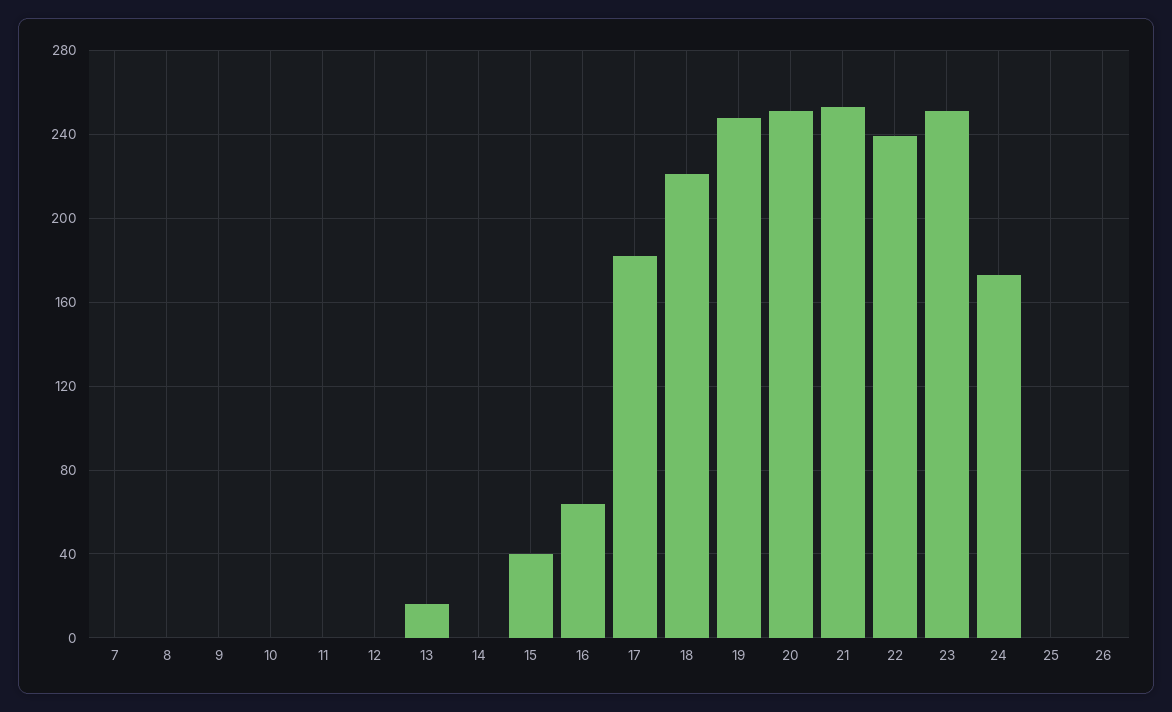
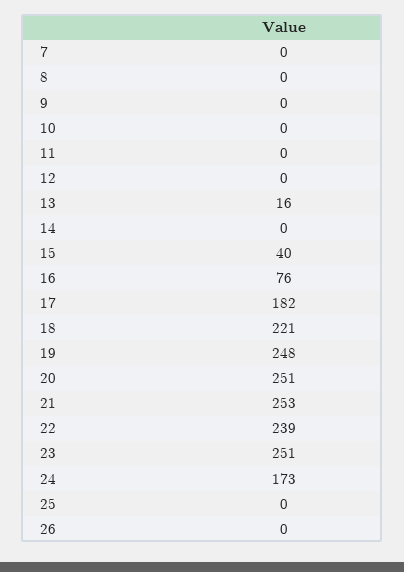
16: 65 -> 76

